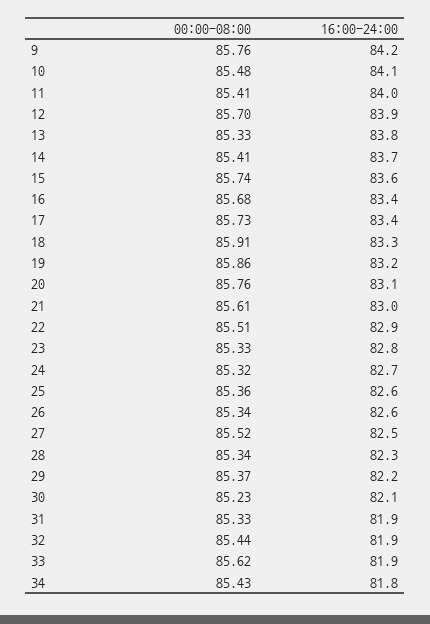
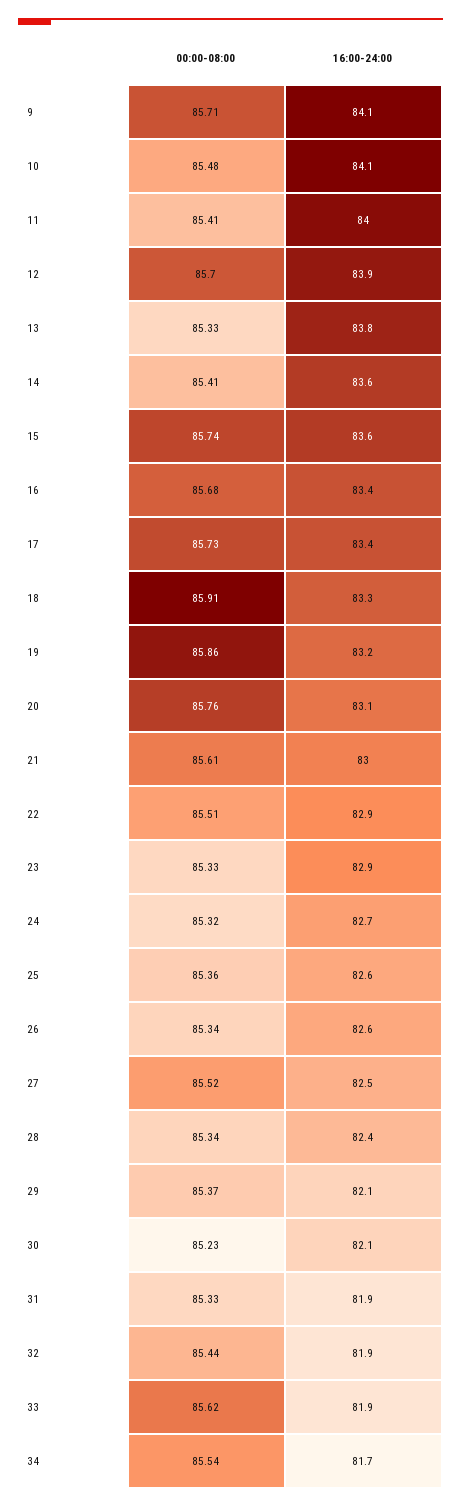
00:00-08:00, 9: 85.76 -> 85.71
16:00-24:00, 9: 84.2 -> 84.1
16:00-24:00, 14: 83.7 -> 83.6
16:00-24:00, 23: 82.8 -> 82.9
16:00-24:00, 28: 82.3 -> 82.4
16:00-24:00, 29: 82.2 -> 82.1
00:00-08:00, 34: 85.43 -> 85.54
16:00-24:00, 34: 81.8 -> 81.7

